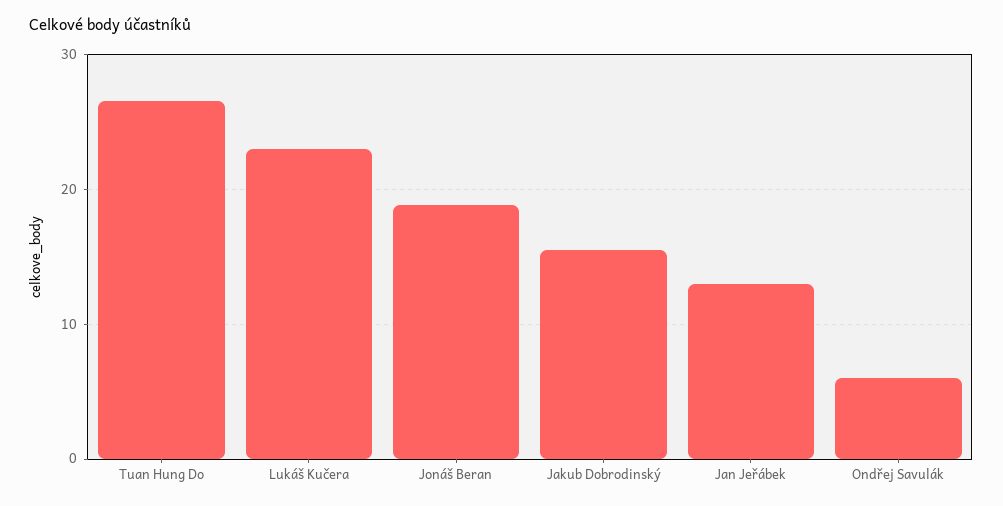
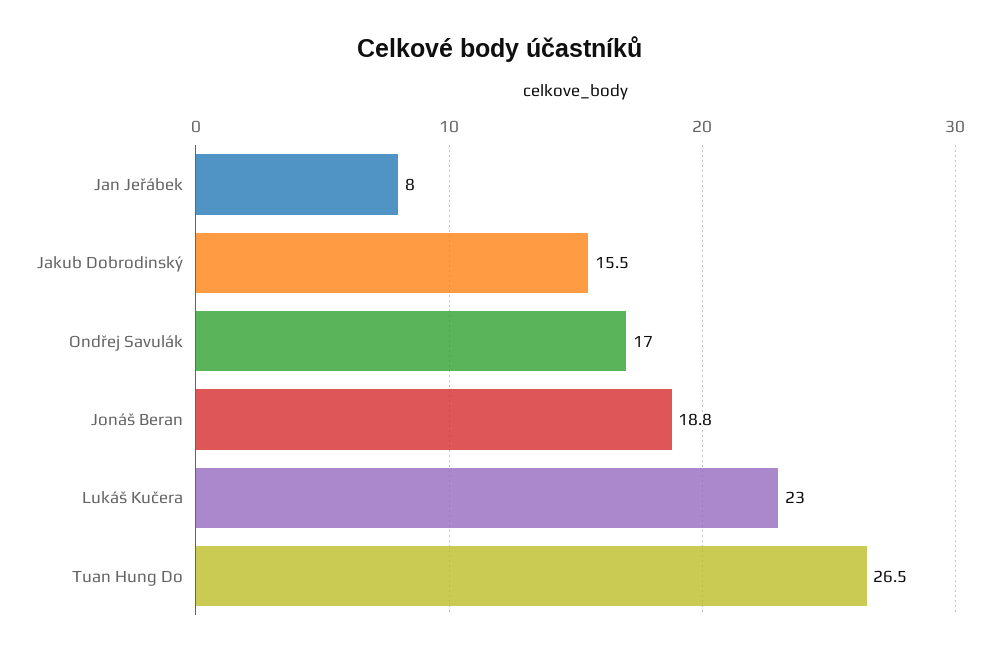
Jan Jeřábek: 13 -> 8
Ondřej Savulák: 6 -> 17

